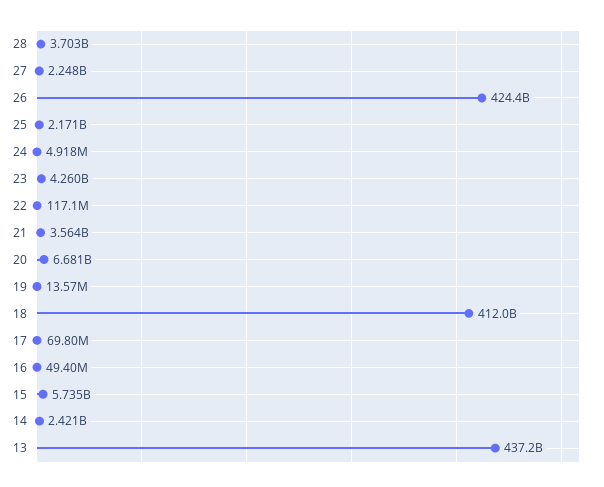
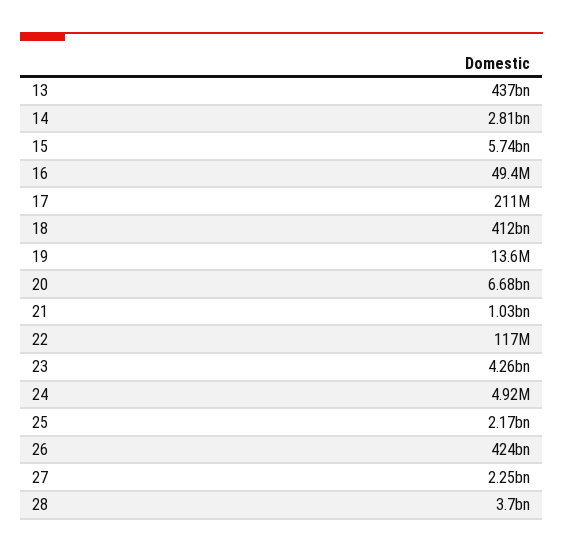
21: 3564000000 -> 1030000000
17: 69800000 -> 211000000
14: 2421000000 -> 2810000000

